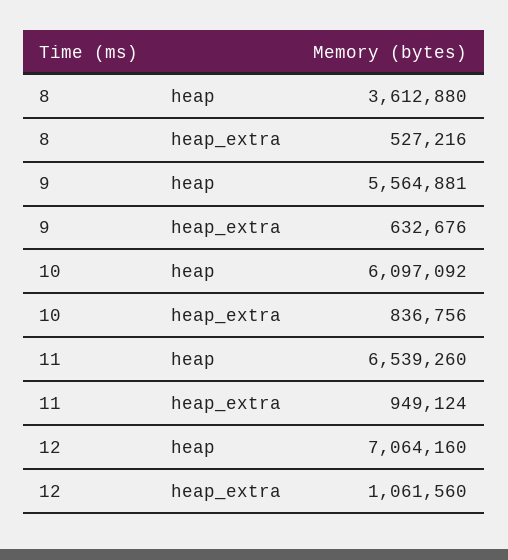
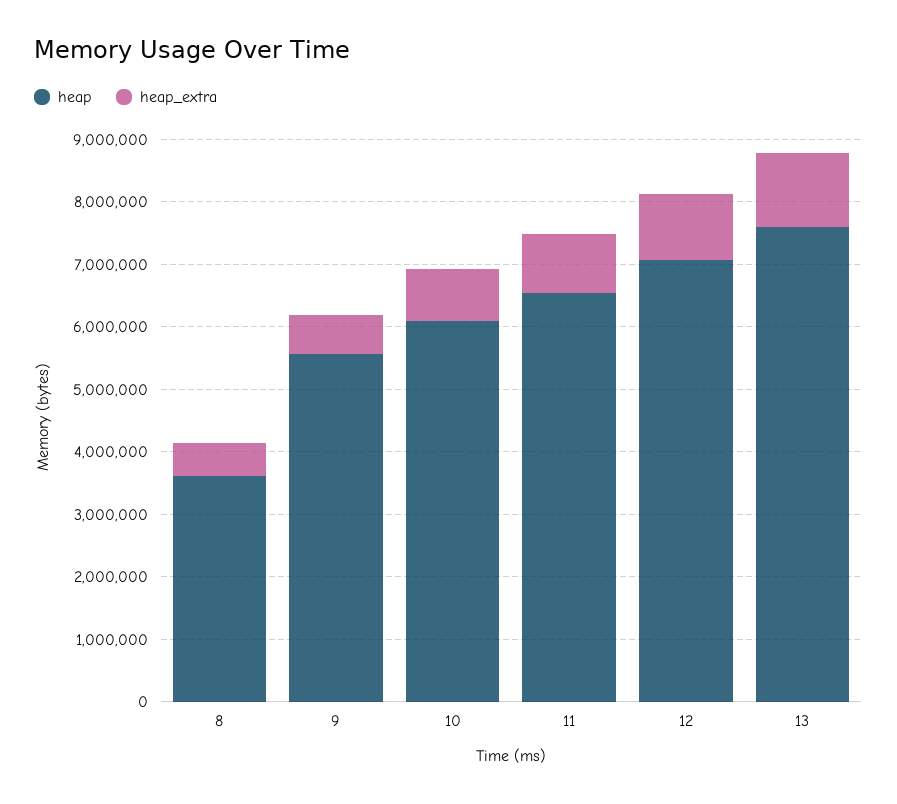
heap, 13: none -> 7600000
heap_extra, 13: none -> 1200000

